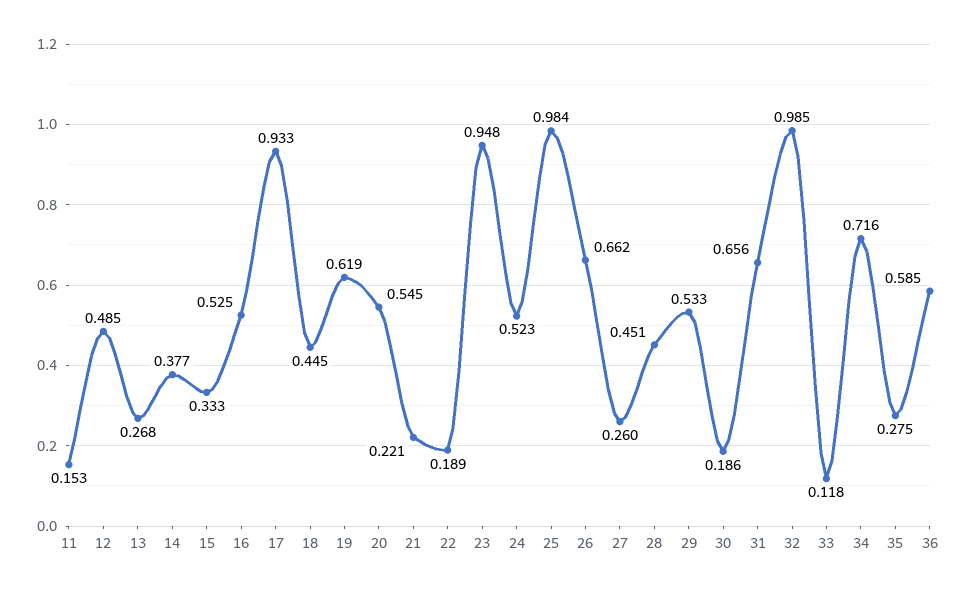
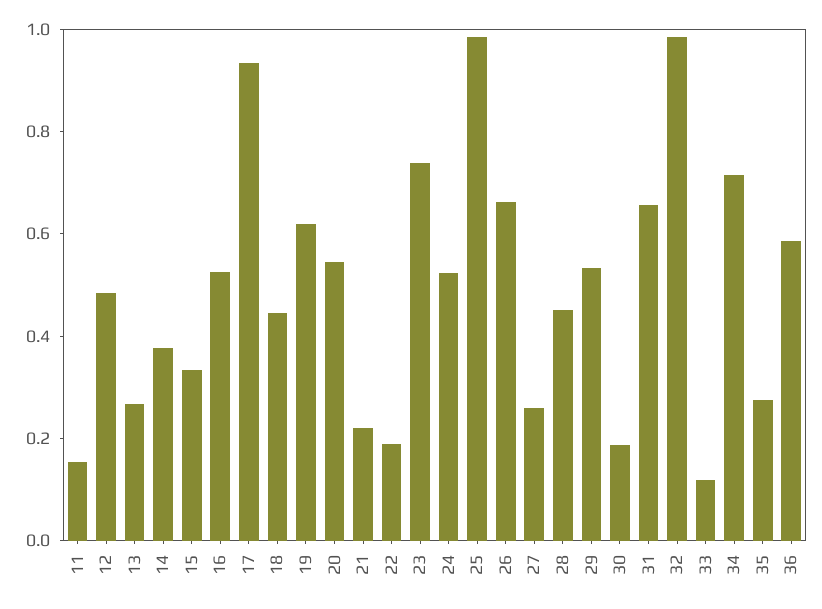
23: 0.948 -> 0.75

